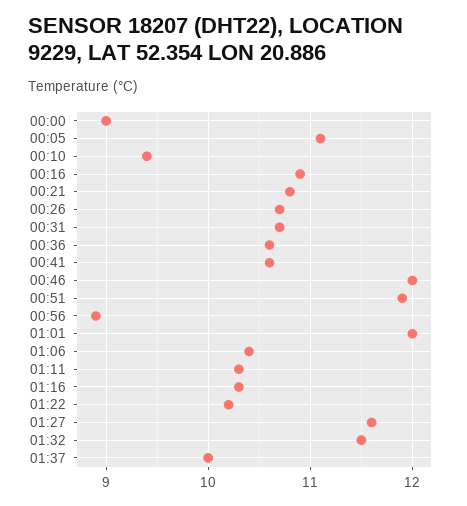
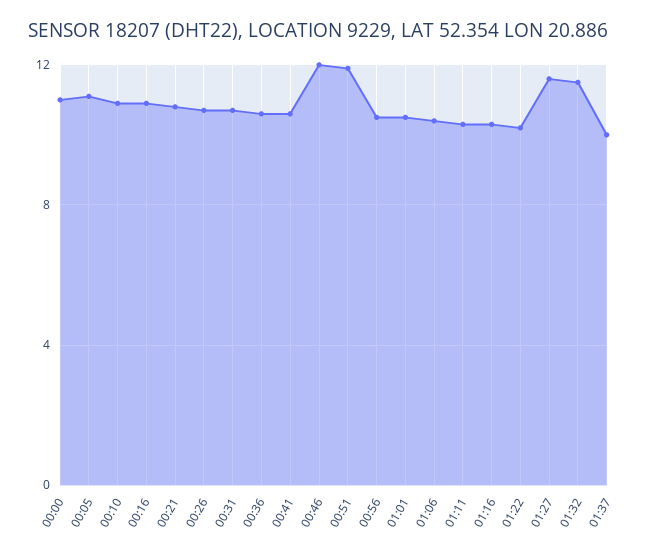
00:00: 9 -> 11
00:10: 9.4 -> 11
00:56: 8.9 -> 10.5
01:01: 12 -> 10.5

